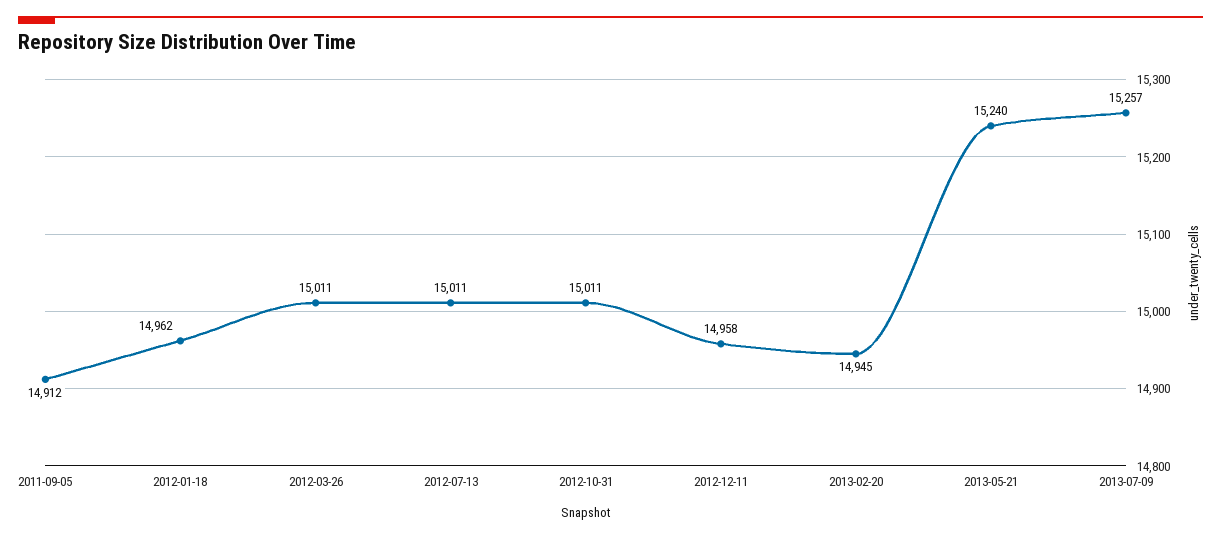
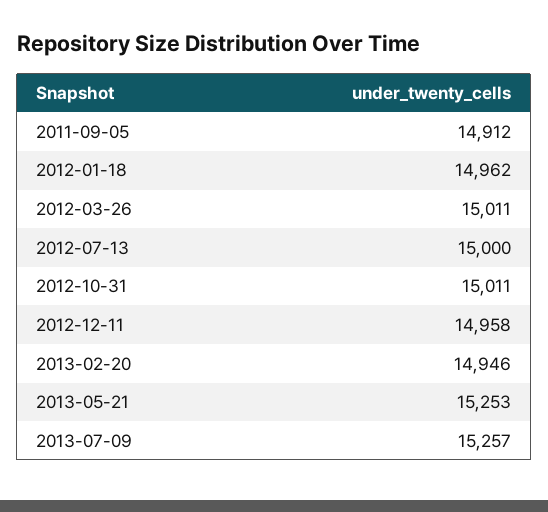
2012-07-13: 15011 -> 15000
2013-02-20: 14945 -> 14946
2013-05-21: 15240 -> 15253

